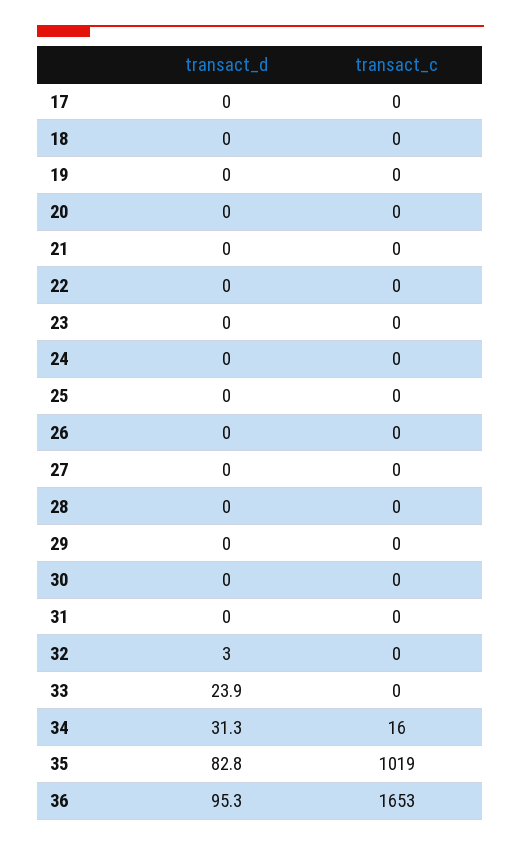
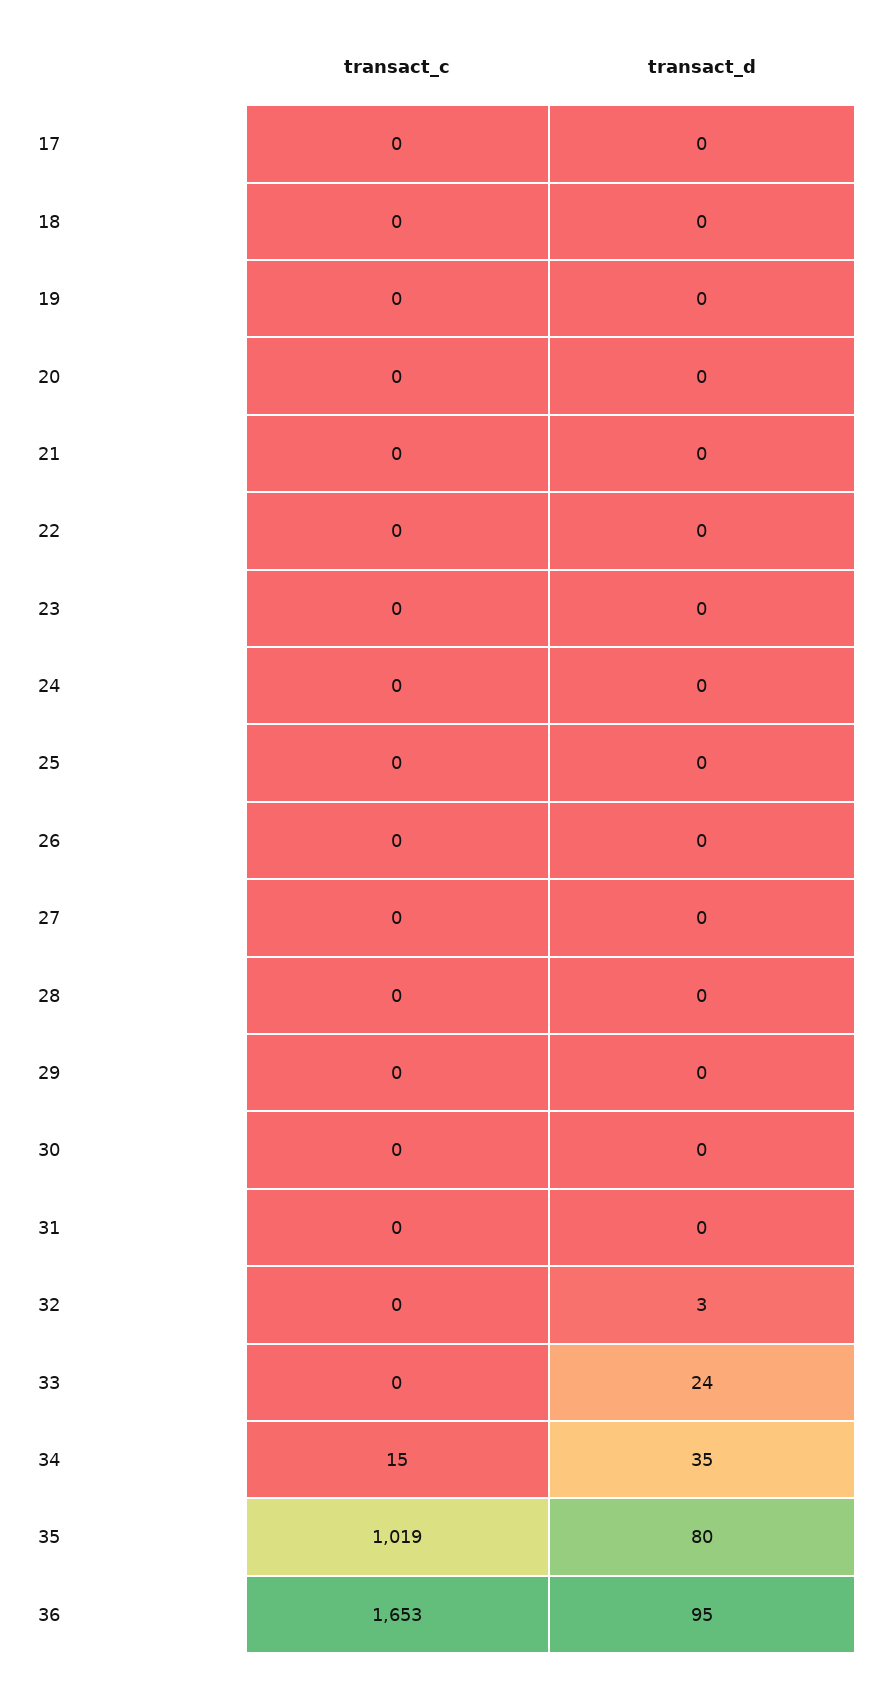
transact_d, 34: 31.3 -> 35
transact_c, 34: 16 -> 15
transact_d, 35: 82.8 -> 80

